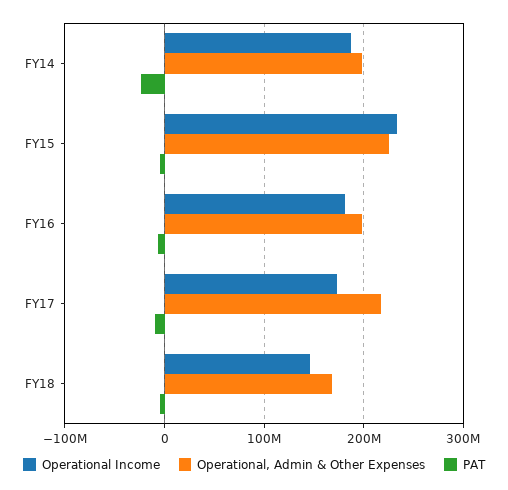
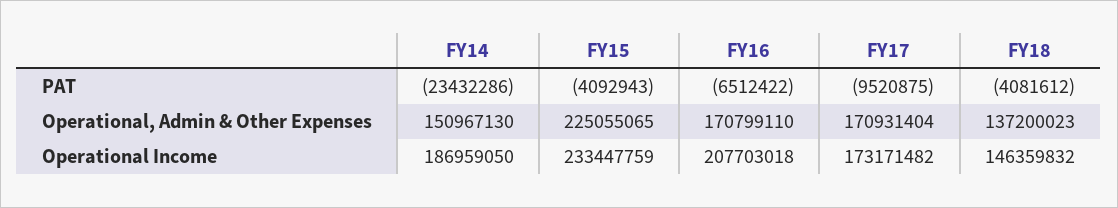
Operational, Admin & Other Expenses, FY14: 200000000 -> 150967130
Operational Income, FY16: 180000000 -> 207703018
Operational, Admin & Other Expenses, FY16: 200000000 -> 170799110
Operational, Admin & Other Expenses, FY17: 220000000 -> 170931404
Operational, Admin & Other Expenses, FY18: 170000000 -> 137200023

